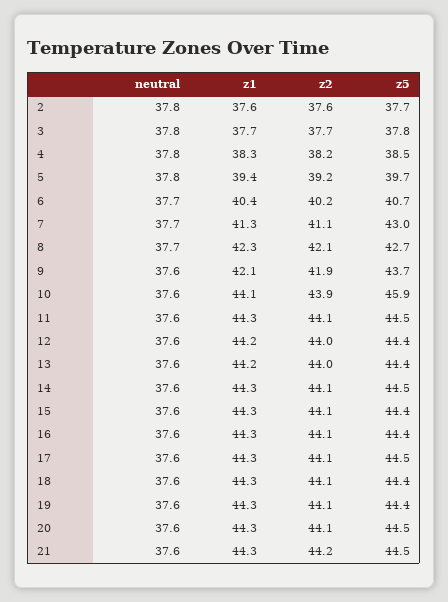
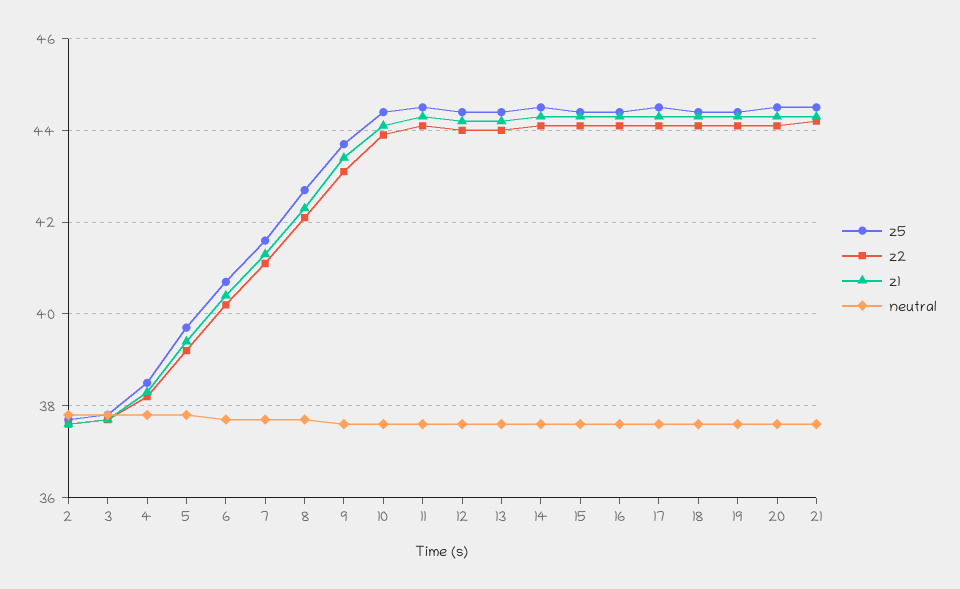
z5, 7: 43 -> 41.5
z1, 9: 42.1 -> 43.5
z2, 9: 41.9 -> 43
z5, 10: 45.9 -> 44.5

